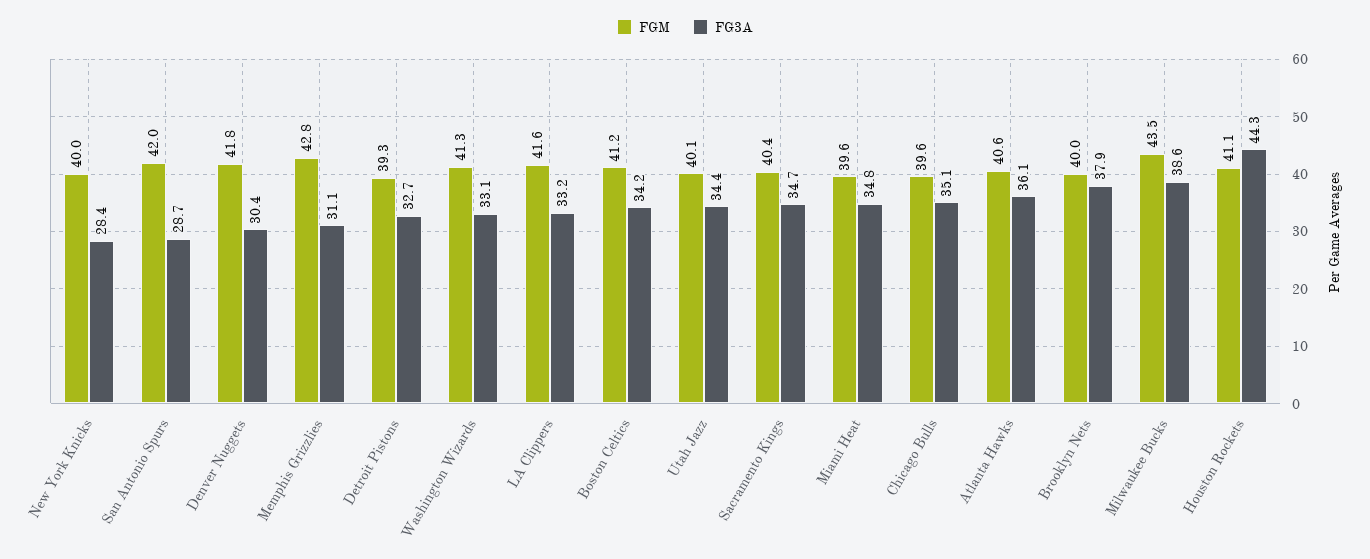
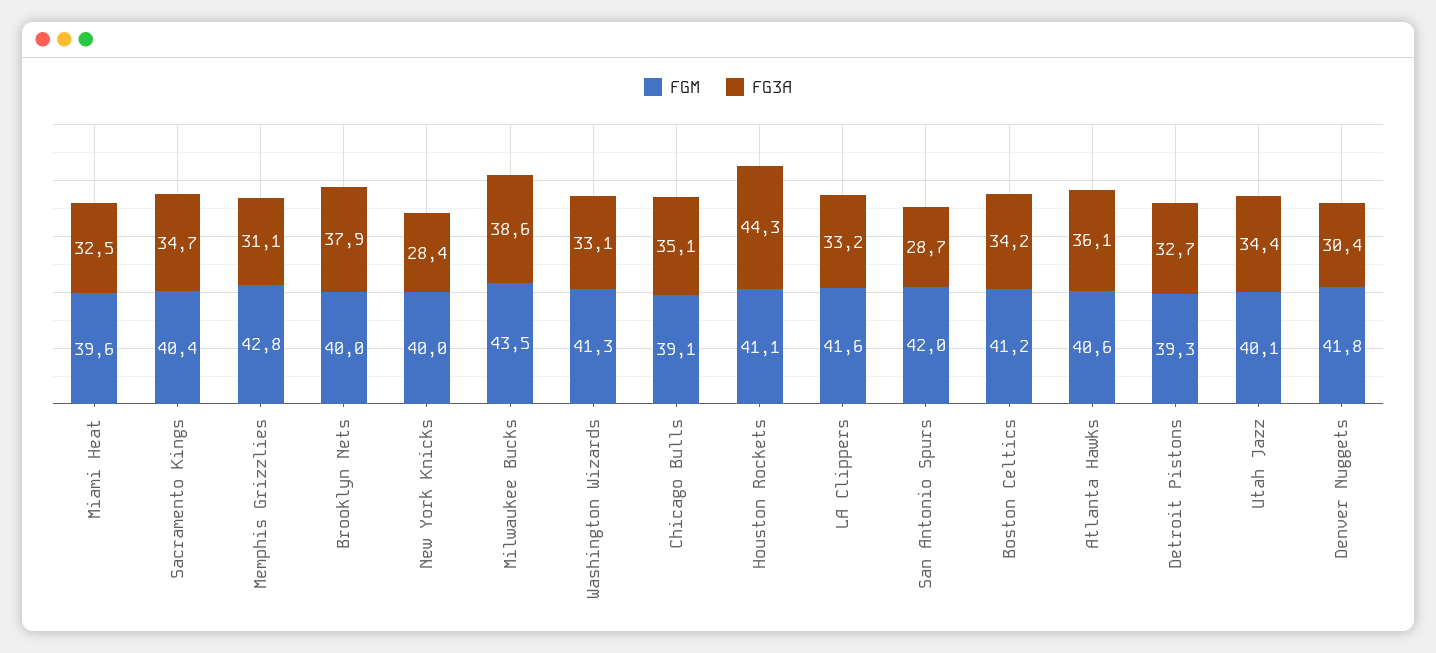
FG3A, Miami Heat: 34.8 -> 32.5
FGM, Chicago Bulls: 39.6 -> 39.1

